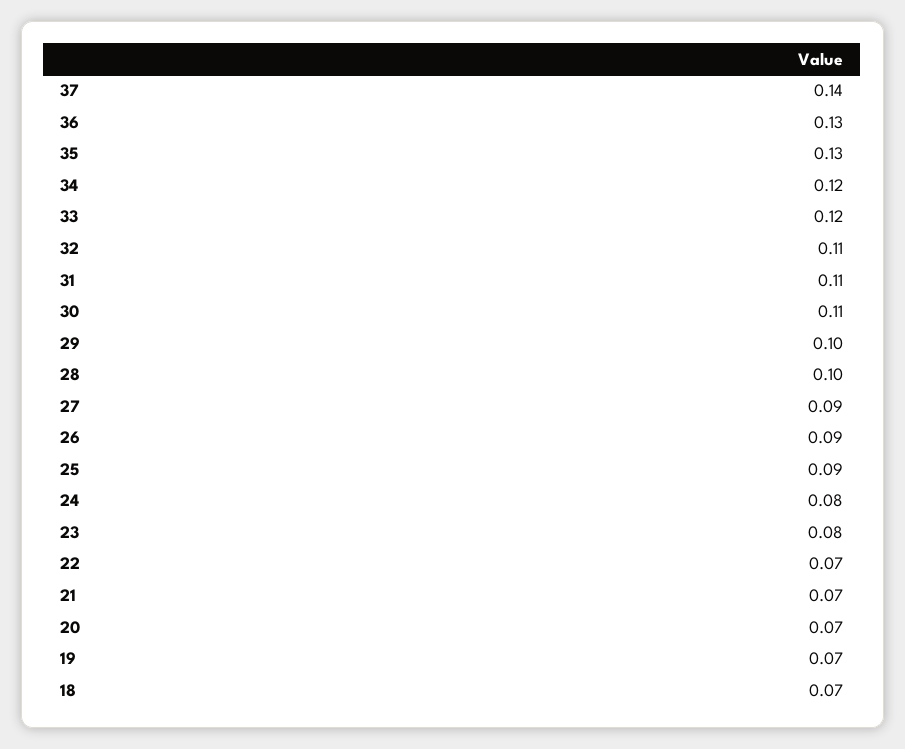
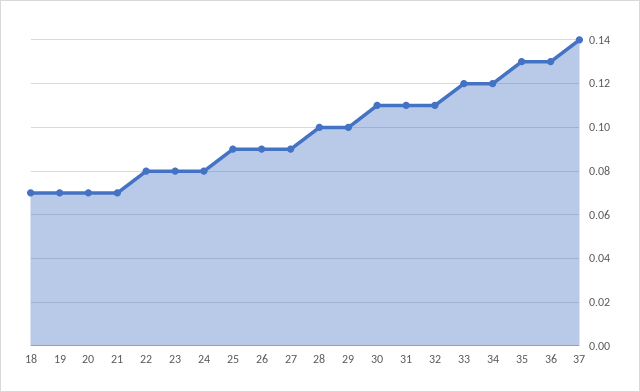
22: 0.07 -> 0.08

